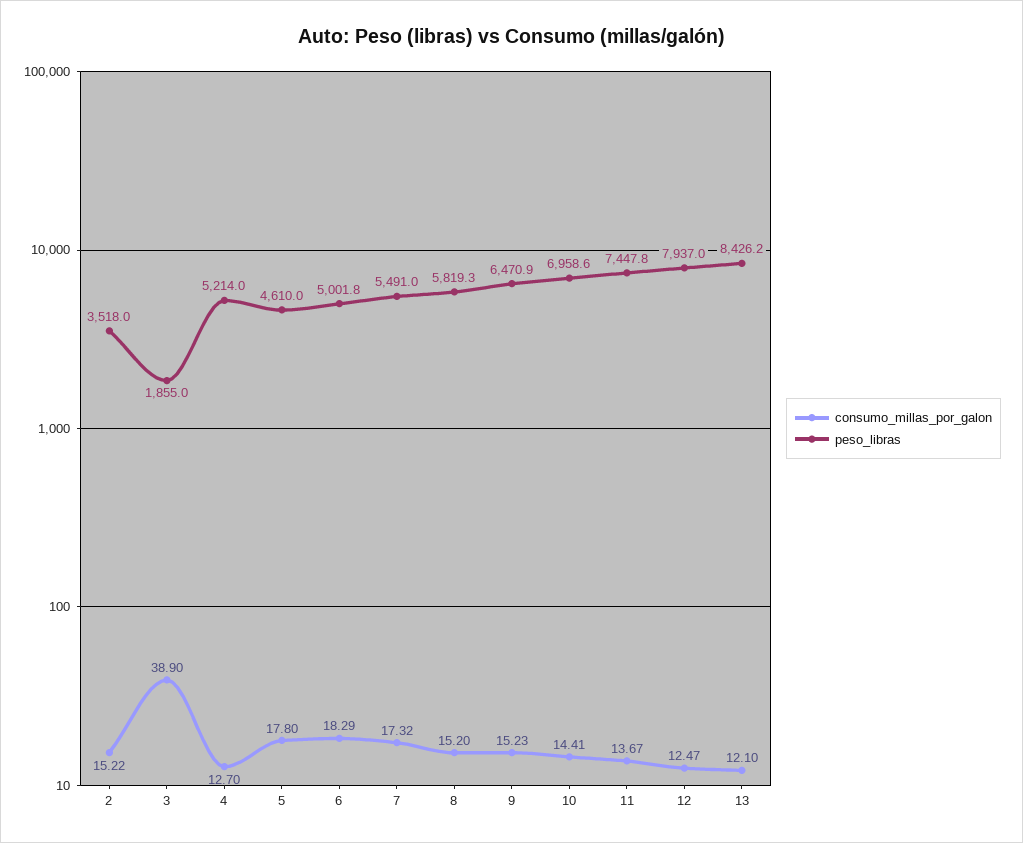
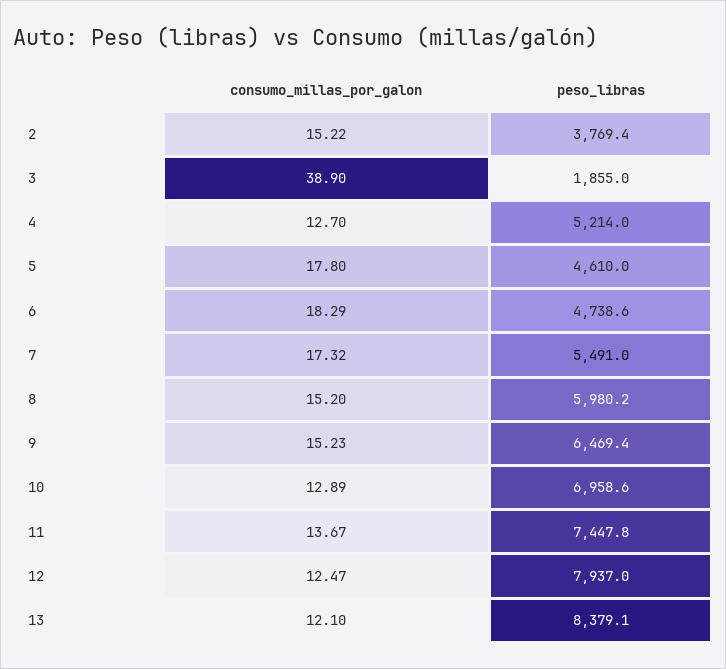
peso_libras, 2: 3518 -> 3769.4
peso_libras, 6: 5001.8 -> 4738.6
peso_libras, 8: 5819.3 -> 5980.2
peso_libras, 9: 6470.9 -> 6469.4
consumo_millas_por_galon, 10: 14.41 -> 12.89
peso_libras, 13: 8426.2 -> 8379.1

